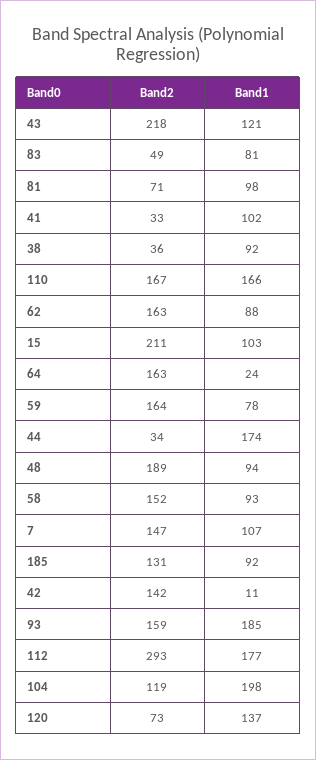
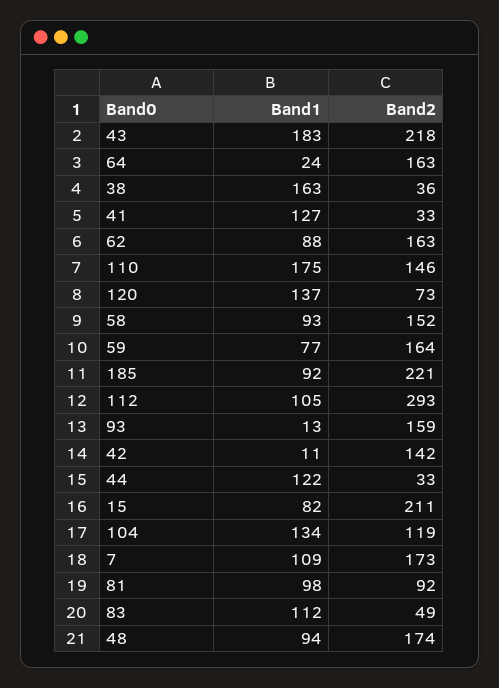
Band1, 43: 121 -> 183
Band1, 83: 81 -> 112
Band2, 81: 71 -> 92
Band1, 41: 102 -> 127
Band1, 38: 92 -> 163
Band2, 110: 167 -> 146
Band1, 110: 166 -> 175
Band1, 15: 103 -> 82
Band1, 59: 78 -> 77
Band2, 44: 34 -> 33
Band1, 44: 174 -> 122
Band2, 48: 189 -> 174
Band2, 7: 147 -> 173
Band1, 7: 107 -> 109
Band2, 185: 131 -> 221
Band1, 93: 185 -> 13
Band1, 112: 177 -> 105
Band1, 104: 198 -> 134

